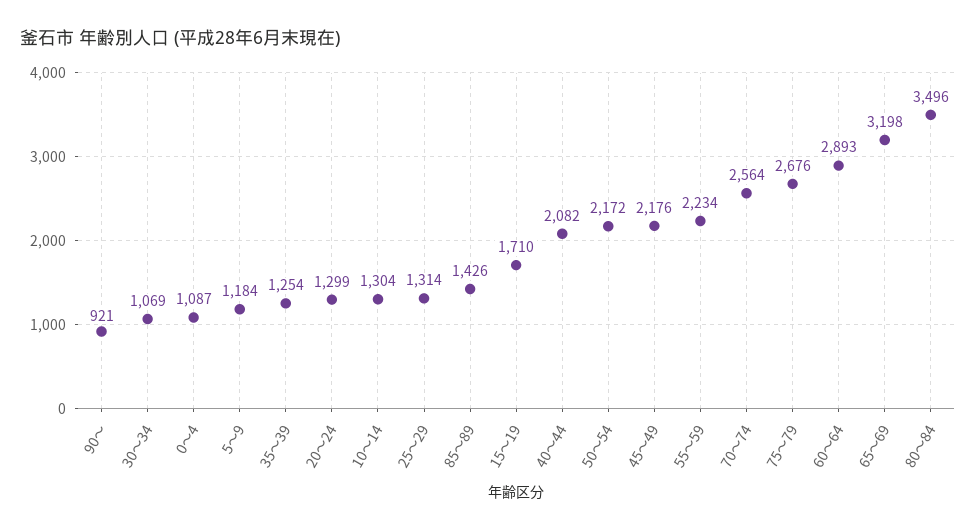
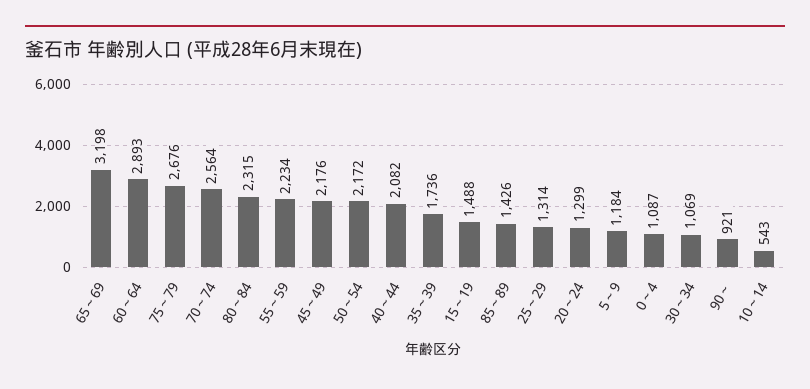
35～39: 1254 -> 1736
10～14: 1304 -> 543
15～19: 1710 -> 1488
80～84: 3496 -> 2315

